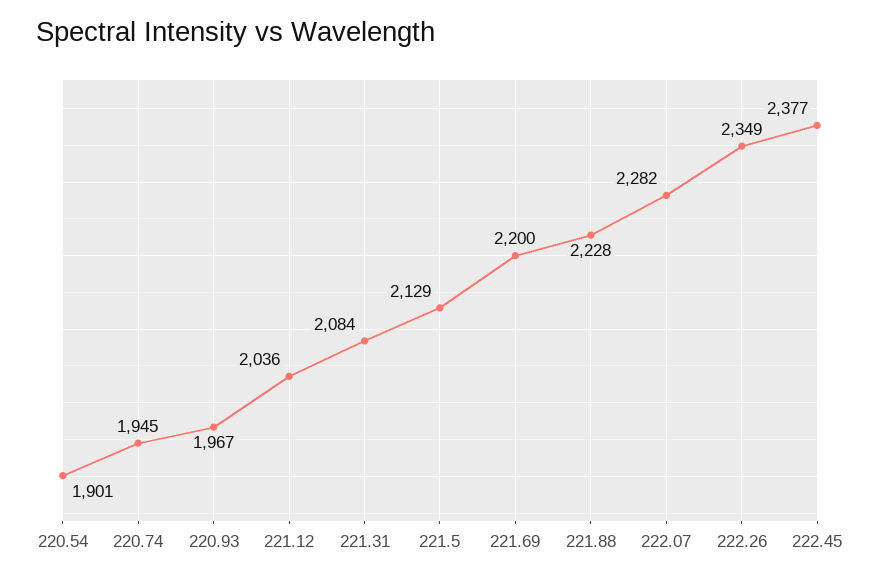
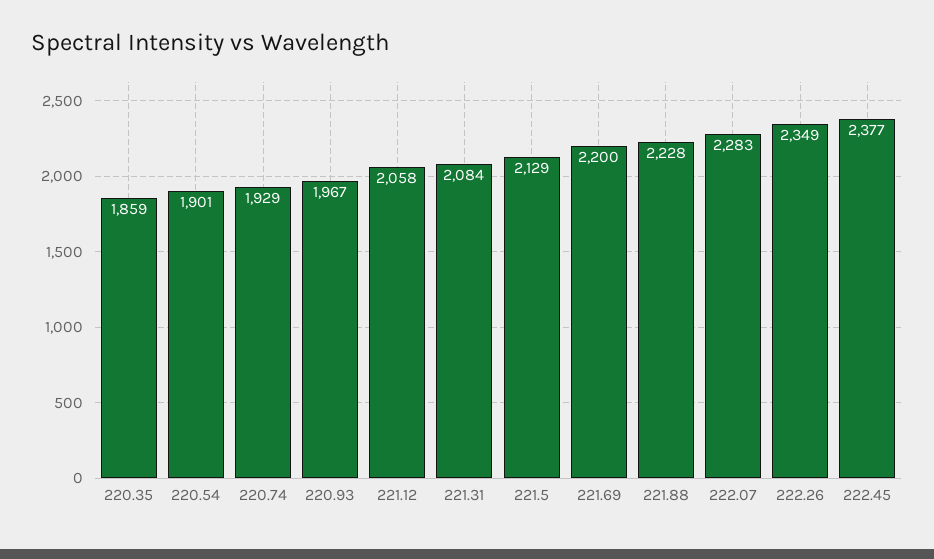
220.74: 1945 -> 1929
221.12: 2036 -> 2058
222.07: 2282 -> 2283
220.35: none -> 1859

